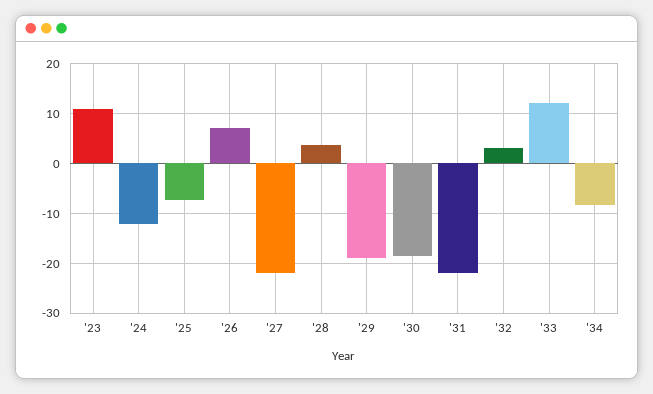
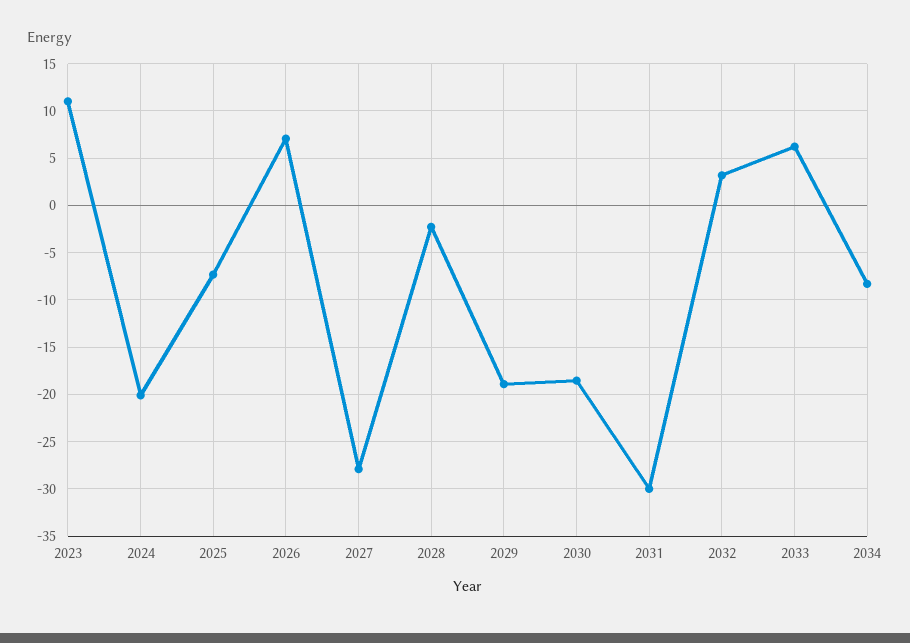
'24: -12 -> -20
'27: -22 -> -28
'28: 4 -> -2
'31: -22 -> -30
'33: 12 -> 6

